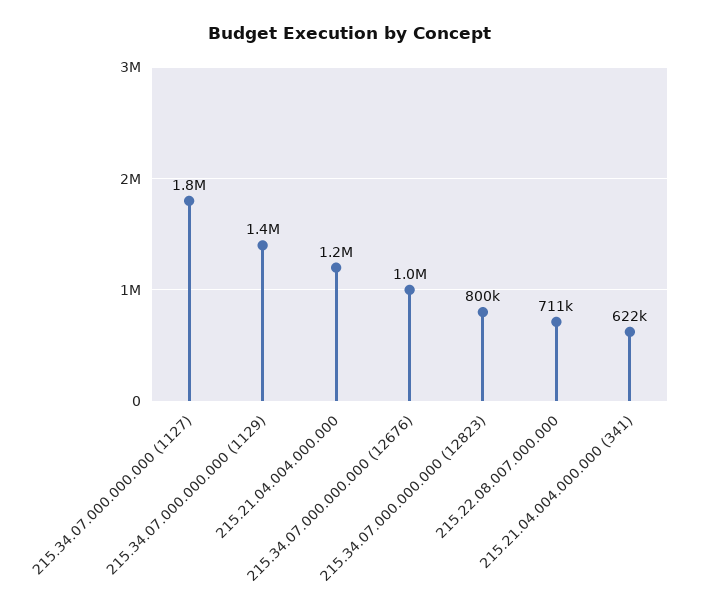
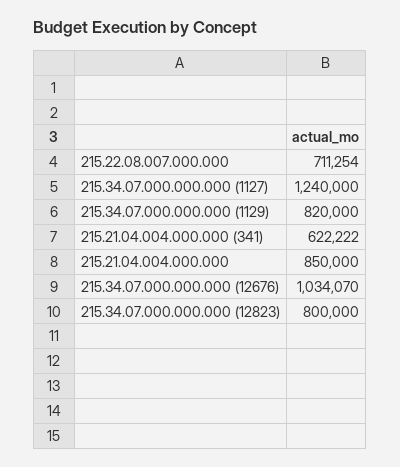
215.34.07.000.000.000 (1127): 1800000 -> 1240000
215.34.07.000.000.000 (1129): 1400000 -> 820000
215.21.04.004.000.000: 1200000 -> 850000

